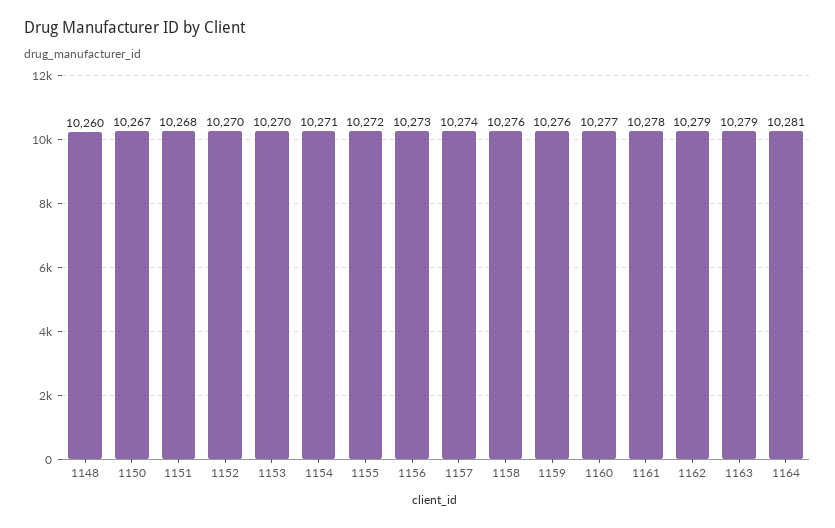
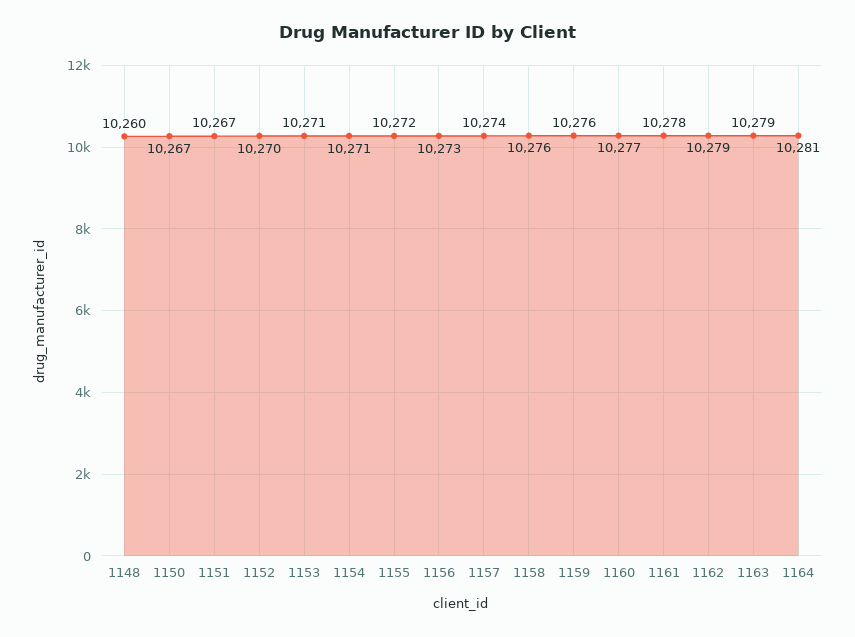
1151: 10268 -> 10267
1153: 10270 -> 10271

